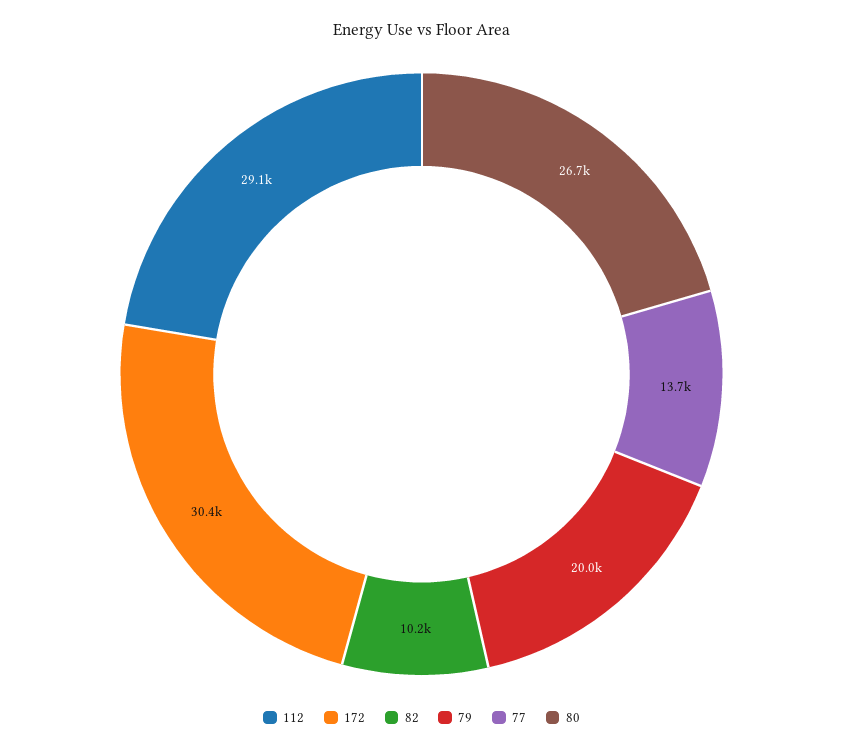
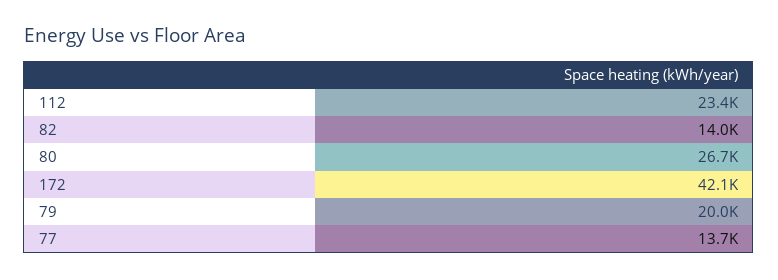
112: 29100 -> 23400
172: 30400 -> 42100
82: 10200 -> 14000

